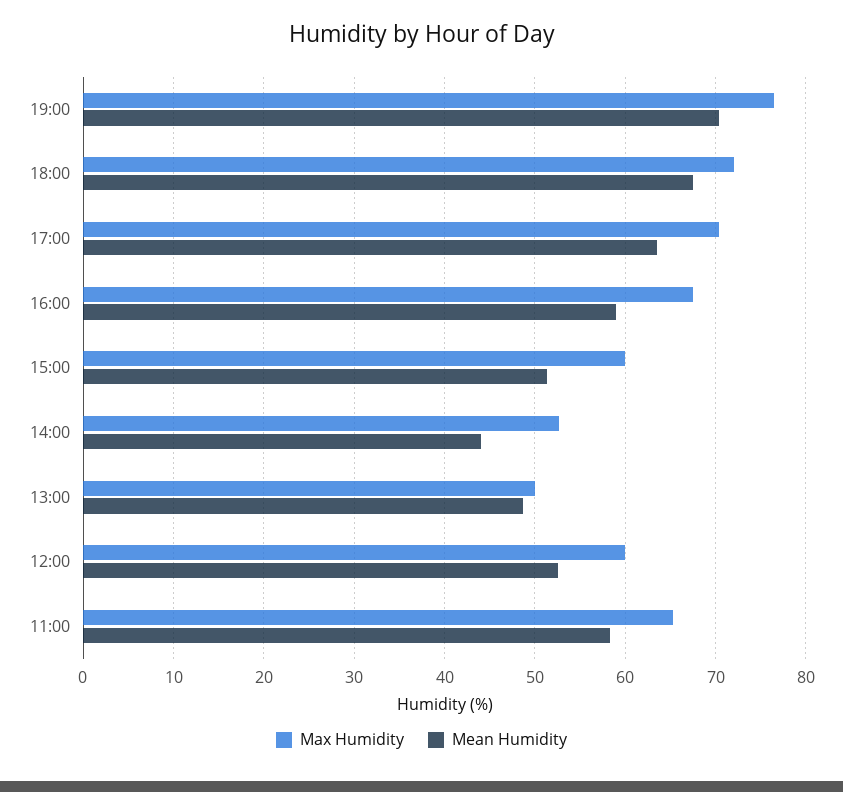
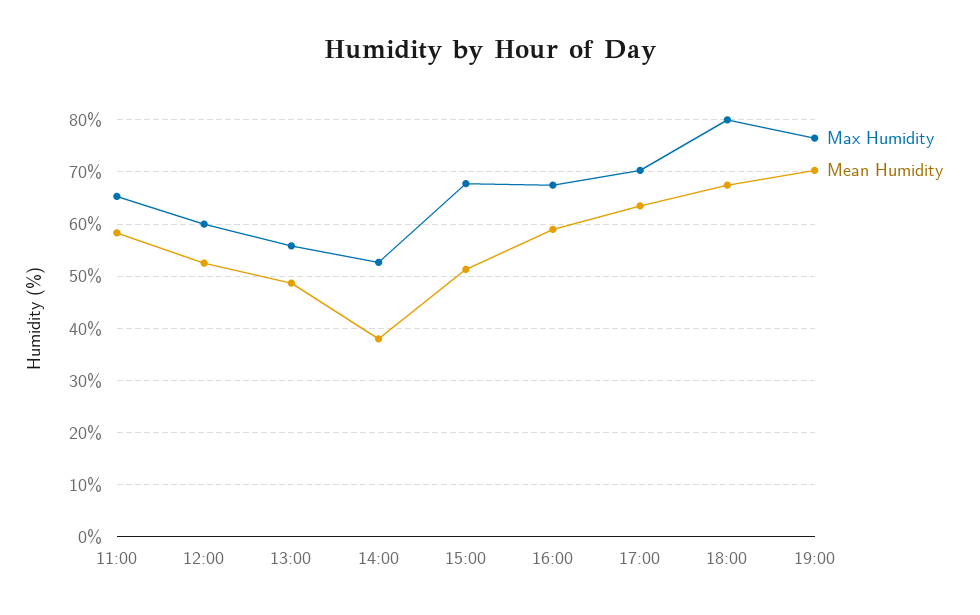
Max Humidity, 18:00: 72 -> 80
Max Humidity, 15:00: 60 -> 68
Mean Humidity, 14:00: 44 -> 38
Max Humidity, 13:00: 50 -> 56

